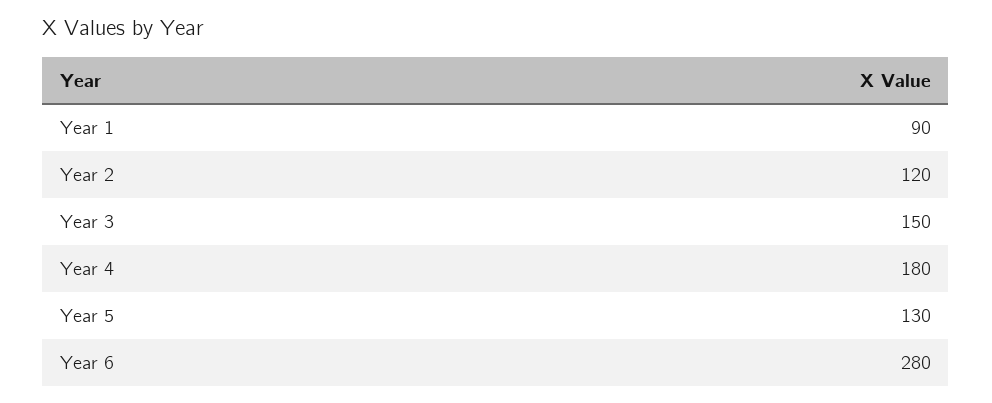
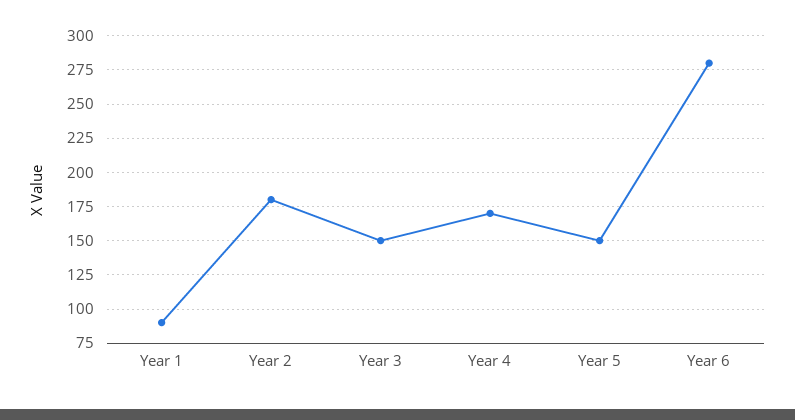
Year 2: 120 -> 180
Year 4: 180 -> 170
Year 5: 130 -> 150

